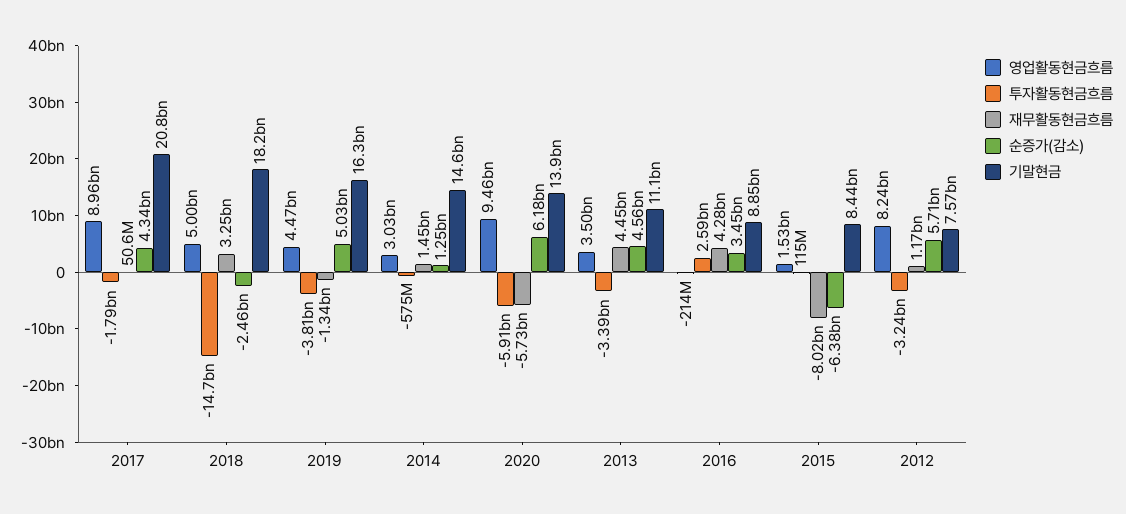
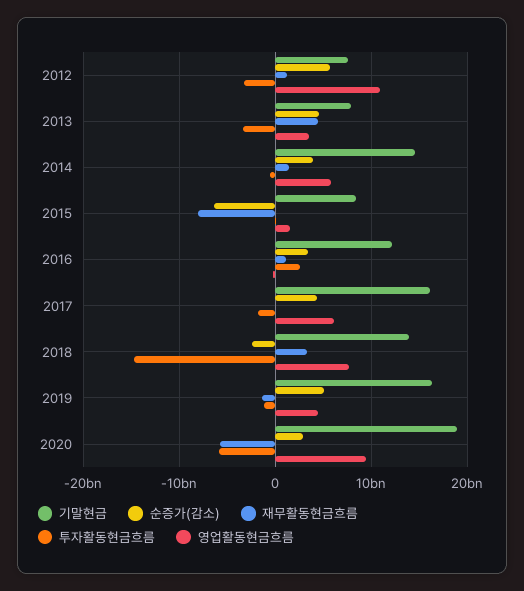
영업활동현금흐름, 2017: 8960000000 -> 6000000000
기말현금, 2017: 20800000000 -> 16000000000
영업활동현금흐름, 2018: 5000000000 -> 8000000000
기말현금, 2018: 18200000000 -> 14000000000
투자활동현금흐름, 2019: -3810000000 -> -1000000000
영업활동현금흐름, 2014: 3030000000 -> 6000000000
순증가(감소), 2014: 1250000000 -> 4000000000
순증가(감소), 2020: 6180000000 -> 3000000000
기말현금, 2020: 13900000000 -> 19000000000
기말현금, 2013: 11100000000 -> 8000000000
재무활동현금흐름, 2016: 4280000000 -> 1000000000
기말현금, 2016: 8850000000 -> 12000000000
영업활동현금흐름, 2012: 8240000000 -> 11000000000

